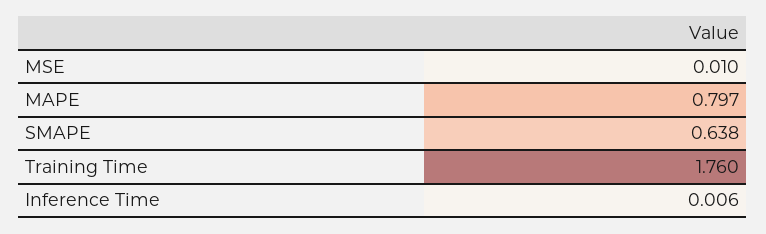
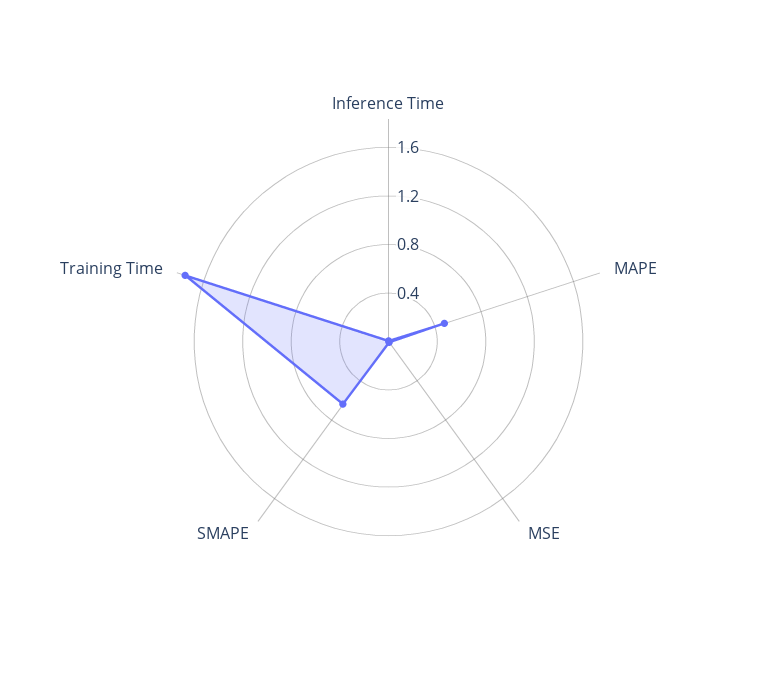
MAPE: 0.797 -> 0.5

